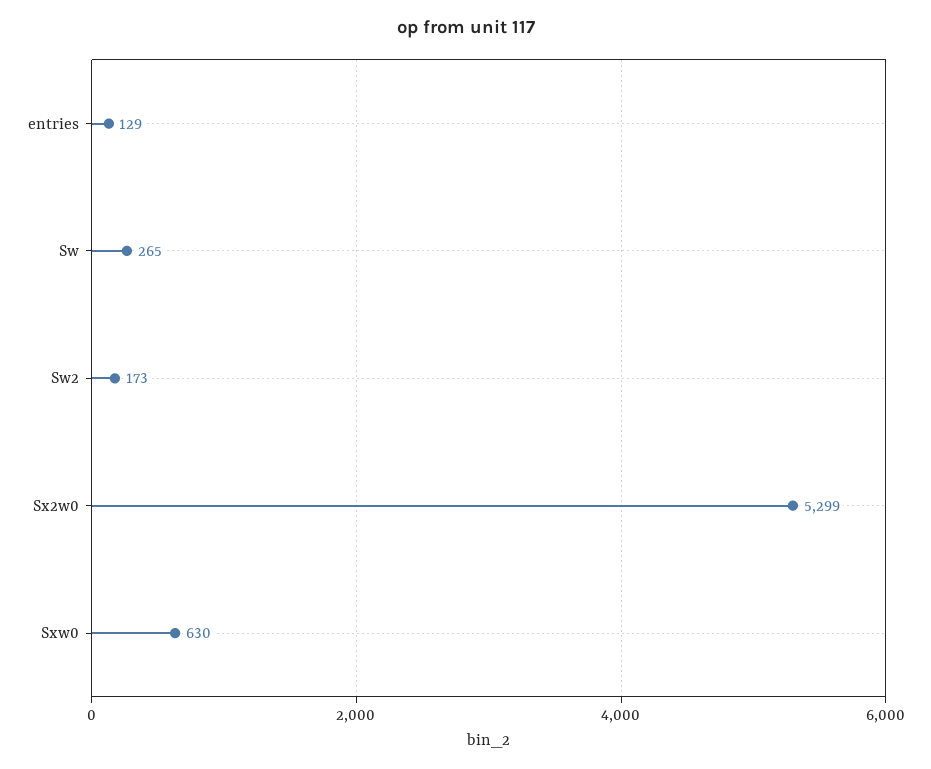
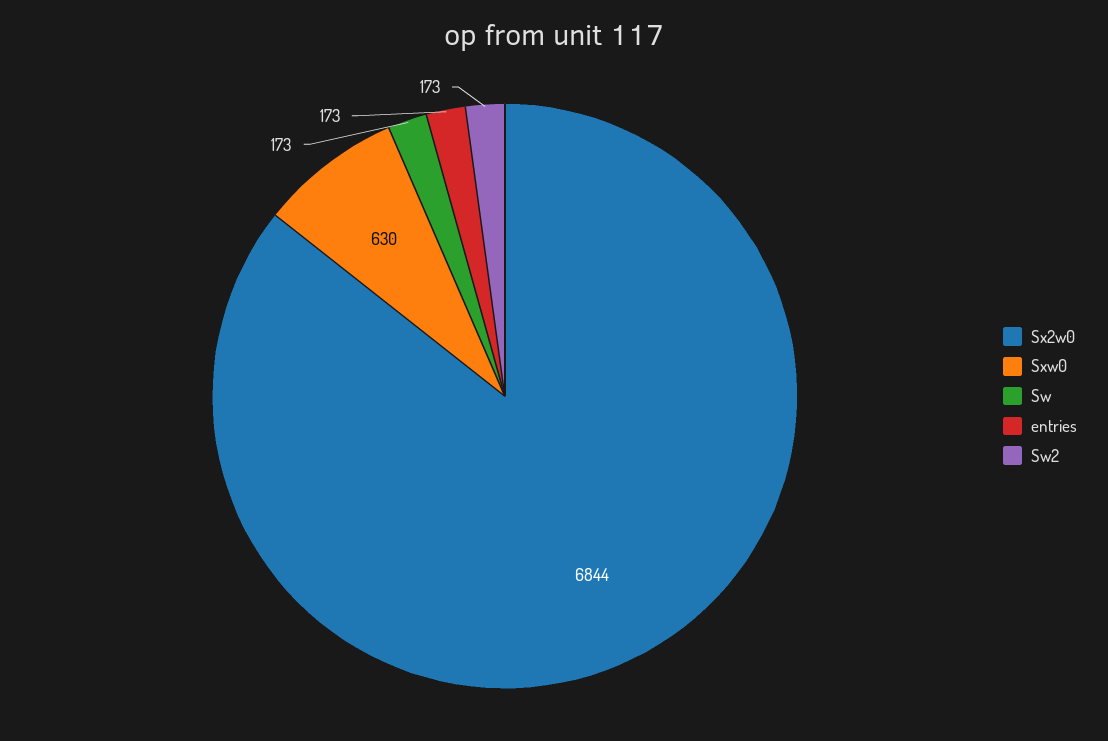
entries: 129 -> 173
Sw: 265 -> 173
Sx2w0: 5299 -> 6844

